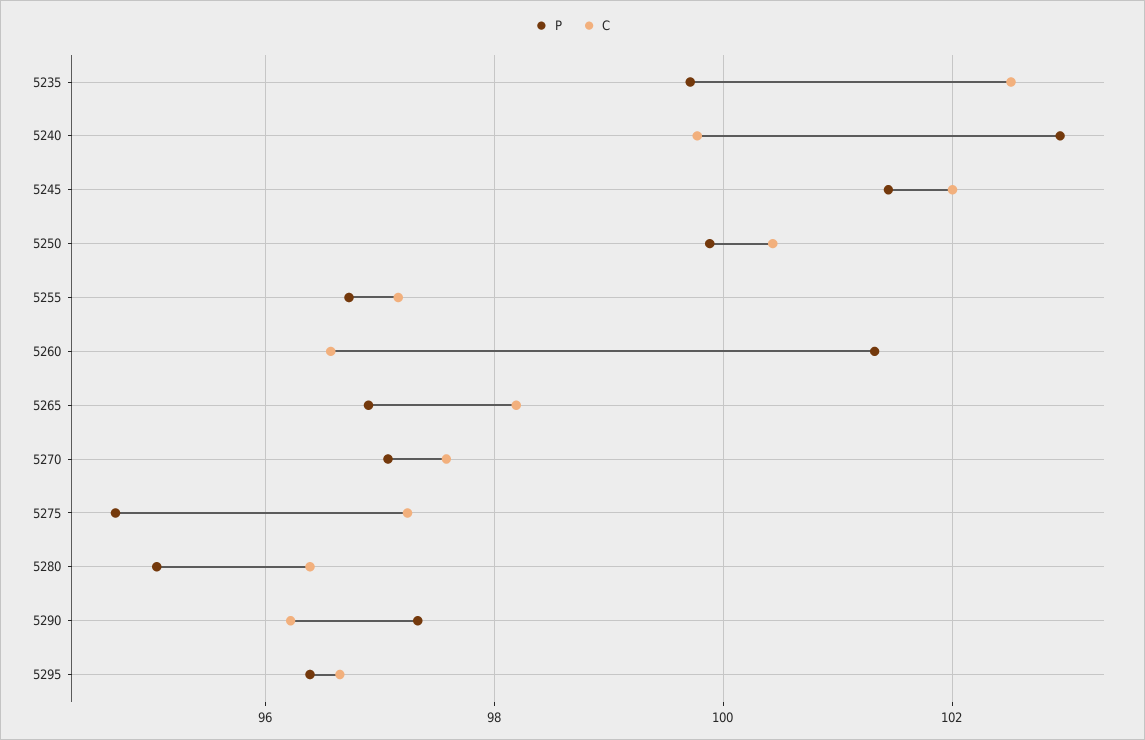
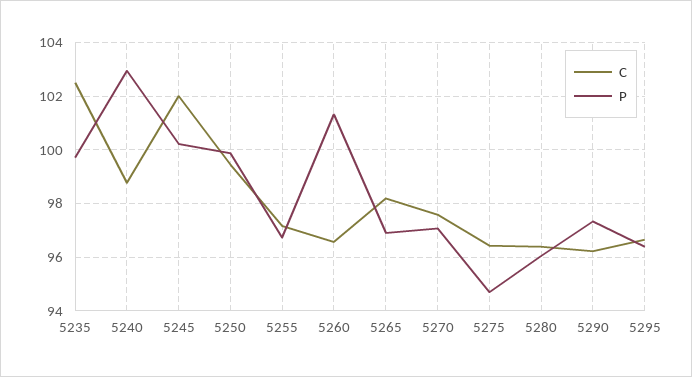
C, 5240: 99.8 -> 98.75
P, 5245: 101.4 -> 100.25
C, 5250: 100.4 -> 99.5
C, 5275: 97.2 -> 96.5
P, 5280: 95 -> 96

